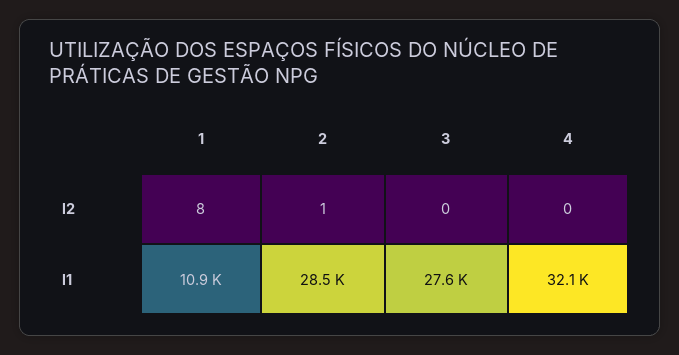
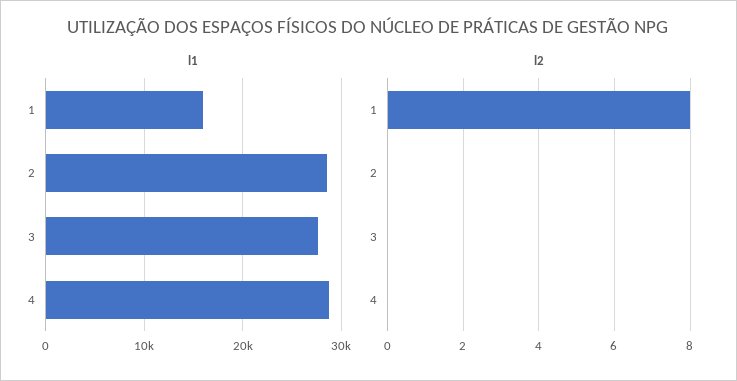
l2, 2: 1 -> 0
l1, 1: 10900 -> 16000
l1, 4: 32100 -> 29000

